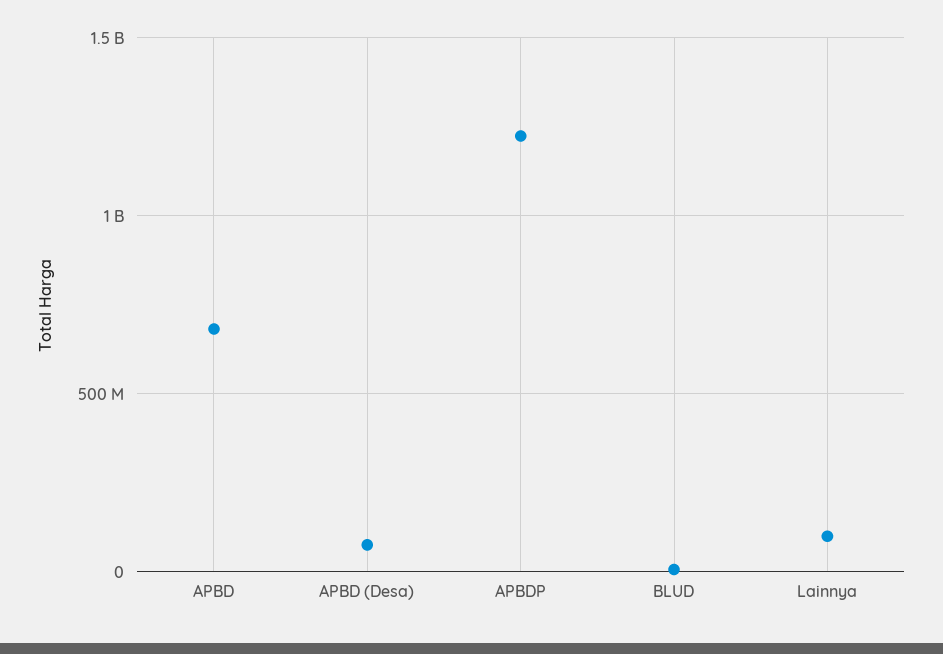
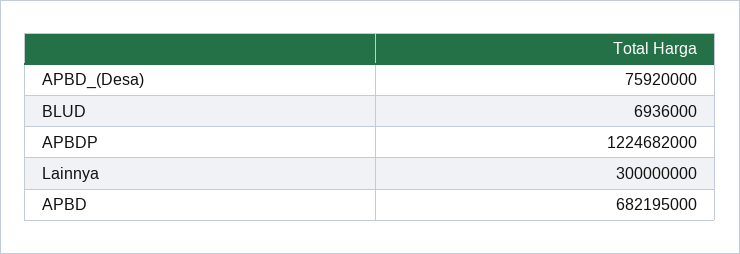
Lainnya: 100000000 -> 300000000

